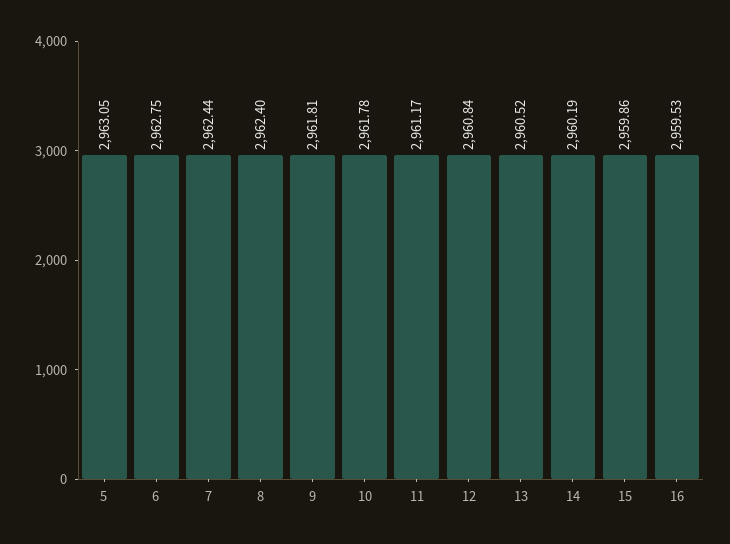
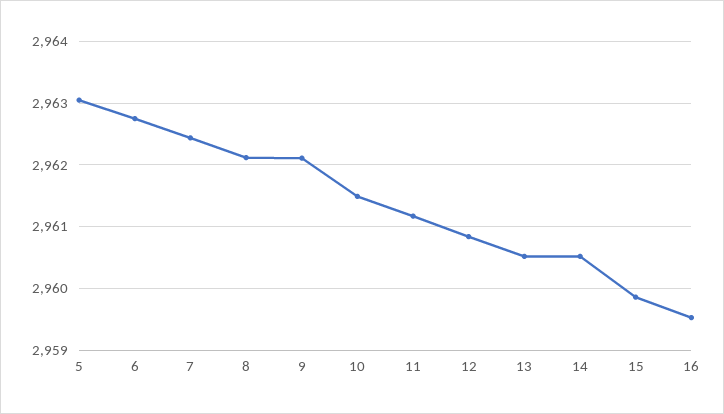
8: 2962.4 -> 2962.1
9: 2961.81 -> 2962.1
10: 2961.78 -> 2961.5
14: 2960.19 -> 2960.5

